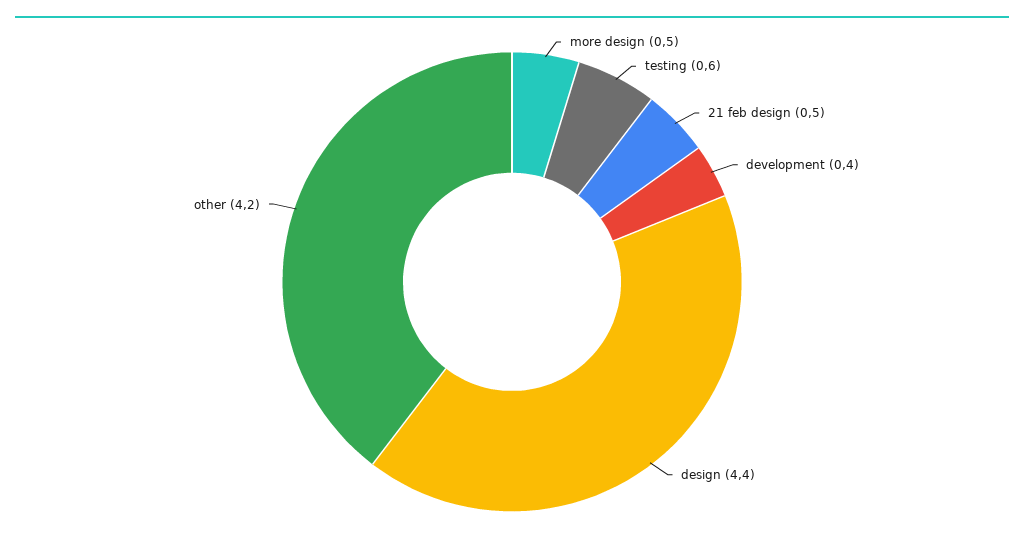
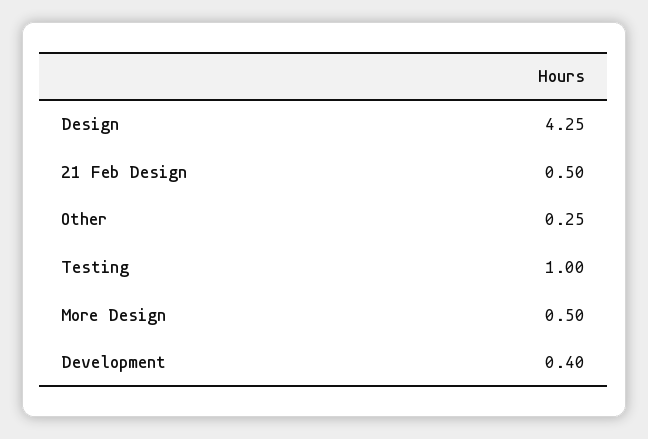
testing: 0.6 -> 1
design: 4.4 -> 4.25
other: 4.2 -> 0.25

